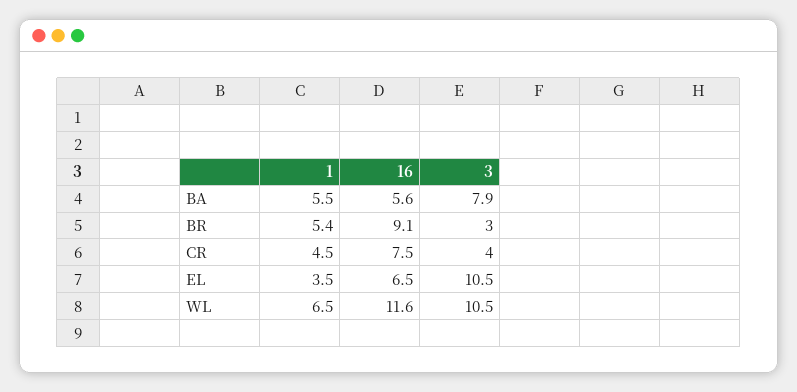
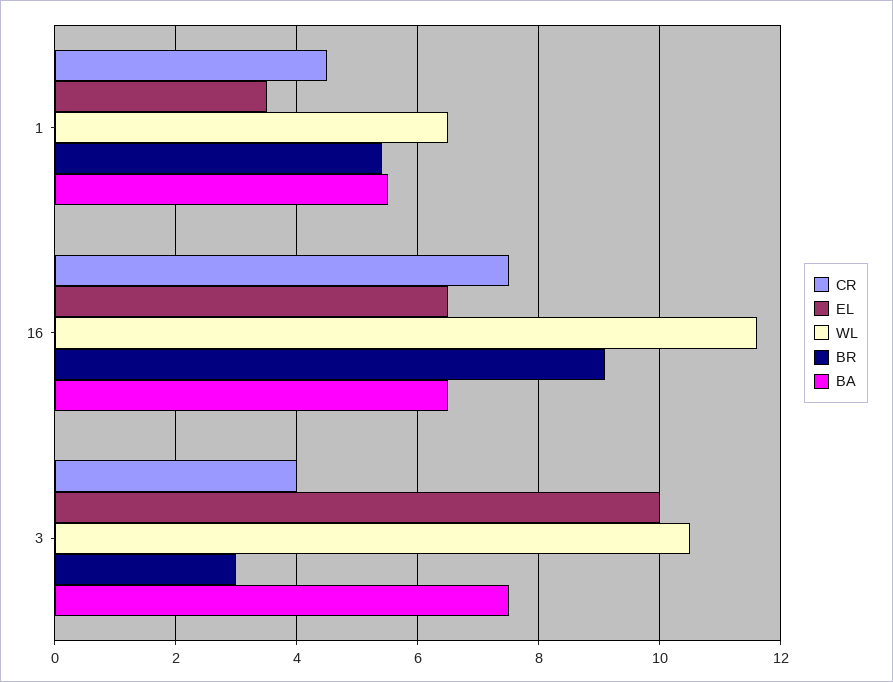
BA, 16: 5.6 -> 6.5
BA, 3: 7.9 -> 7.5
EL, 3: 10.5 -> 10

